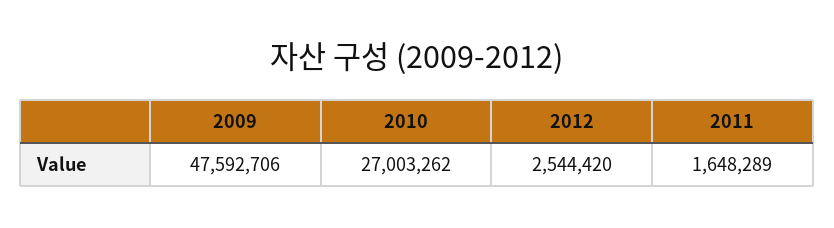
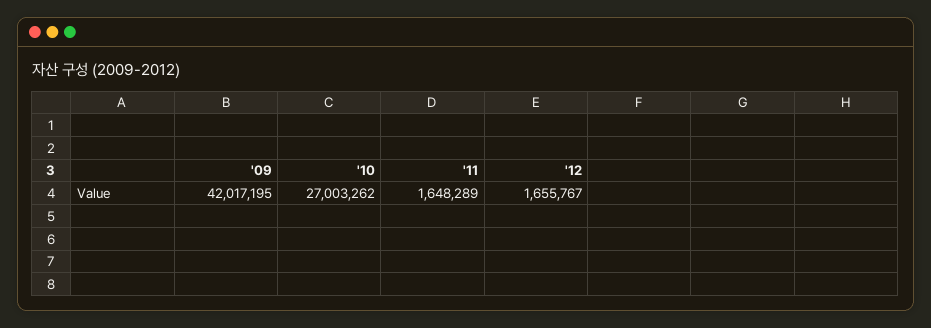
2009: 47592706 -> 42017195
2012: 2544420 -> 1655767

